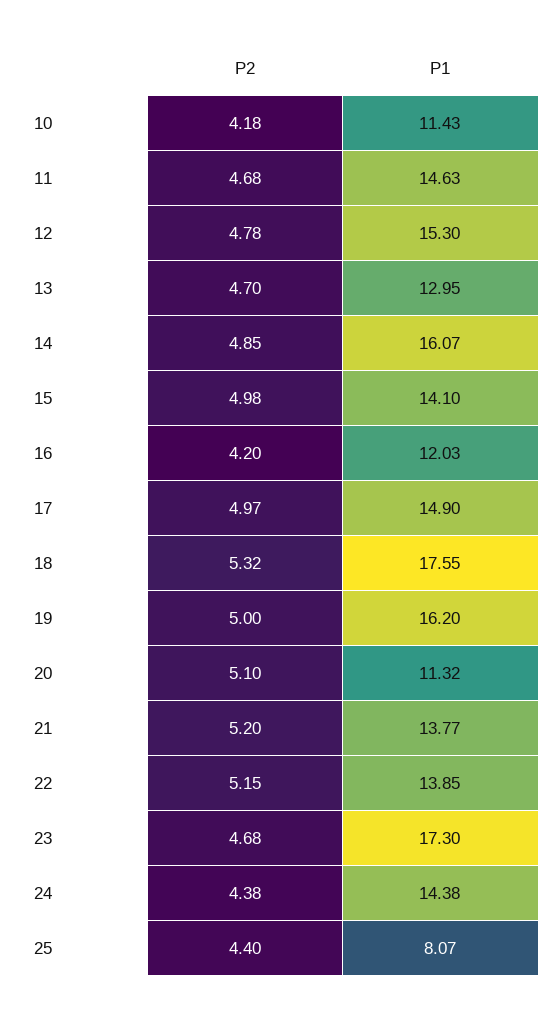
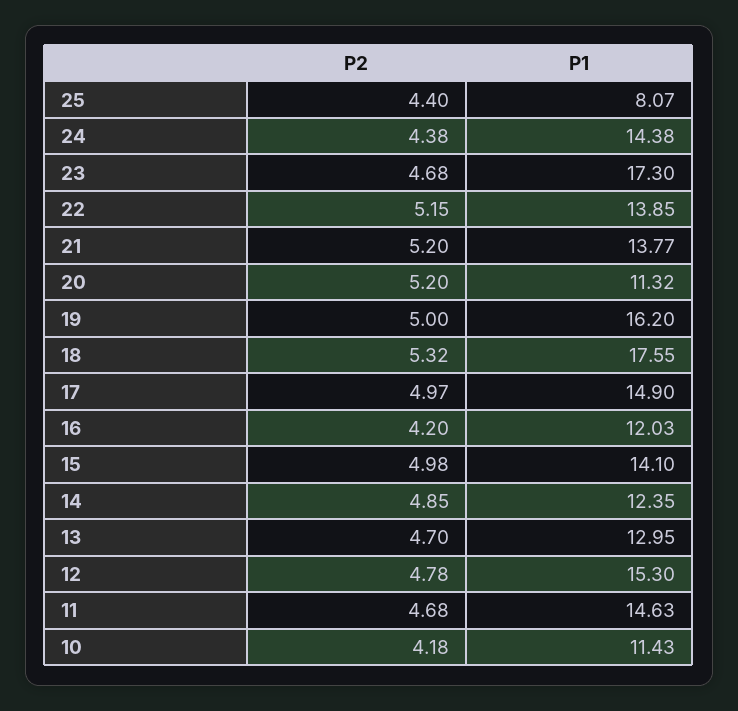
P1, 14: 16.07 -> 12.35
P2, 20: 5.1 -> 5.2

